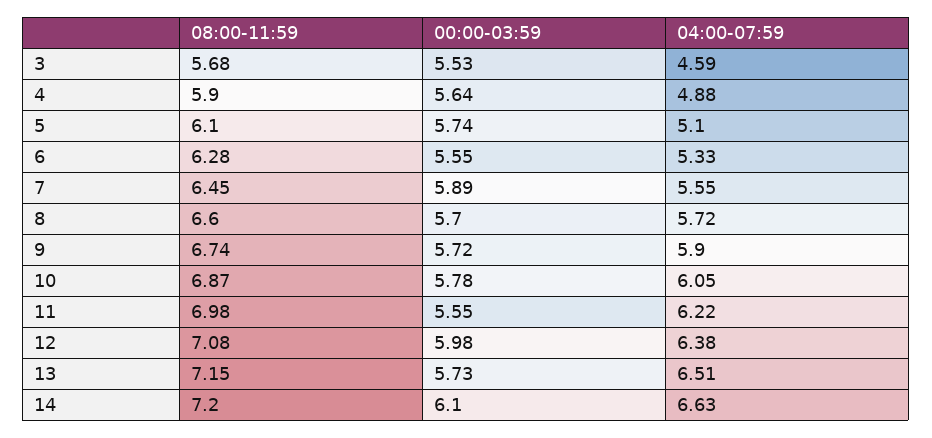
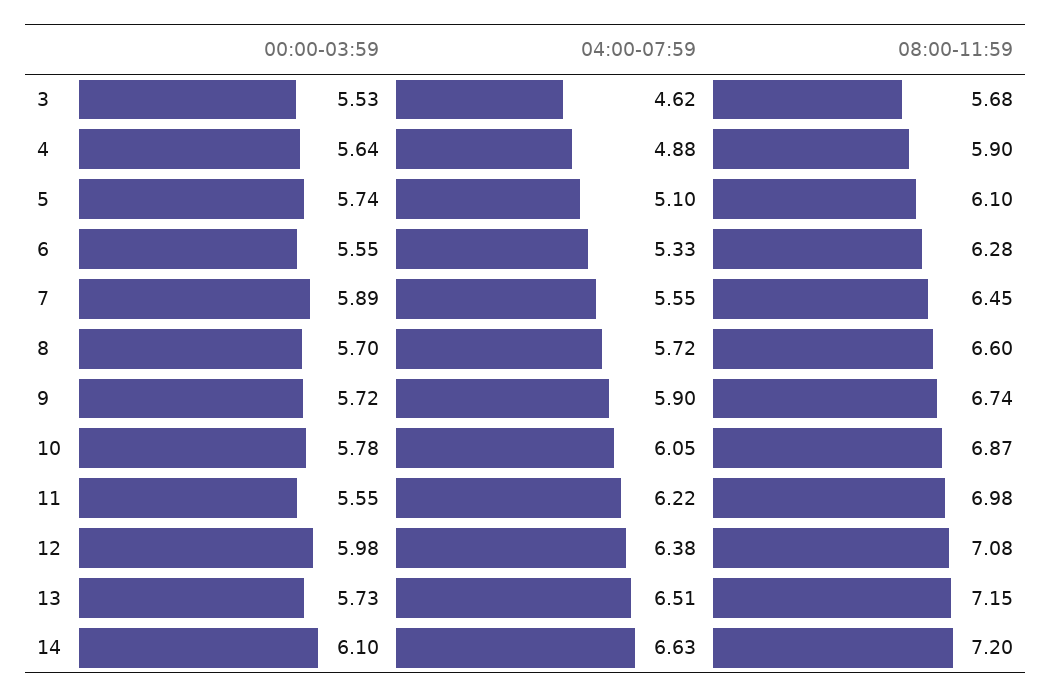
04:00-07:59, 3: 4.59 -> 4.62

